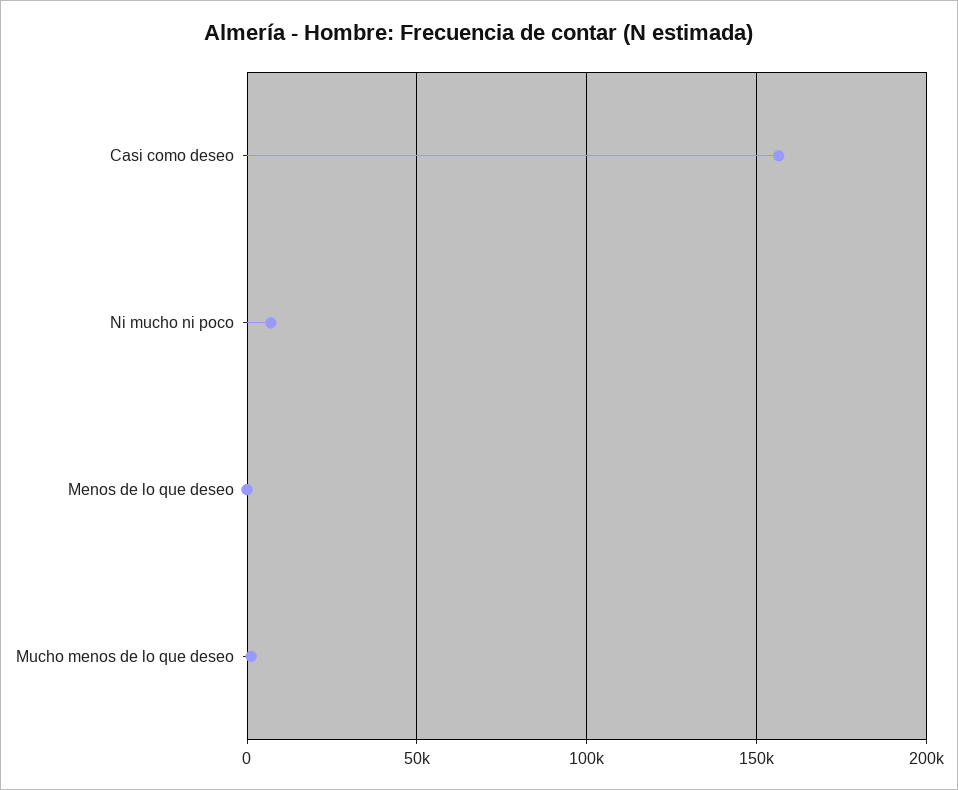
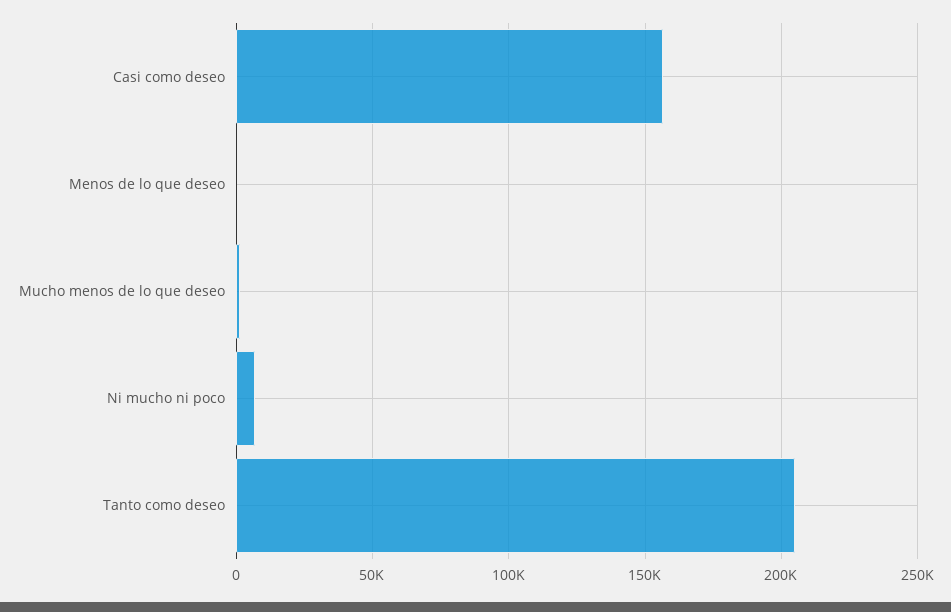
Tanto como deseo: none -> 205000

